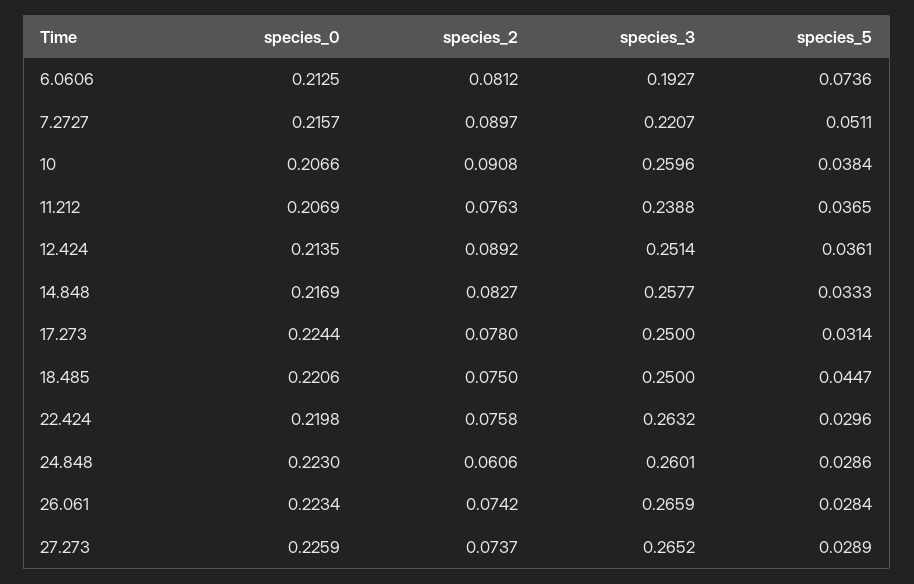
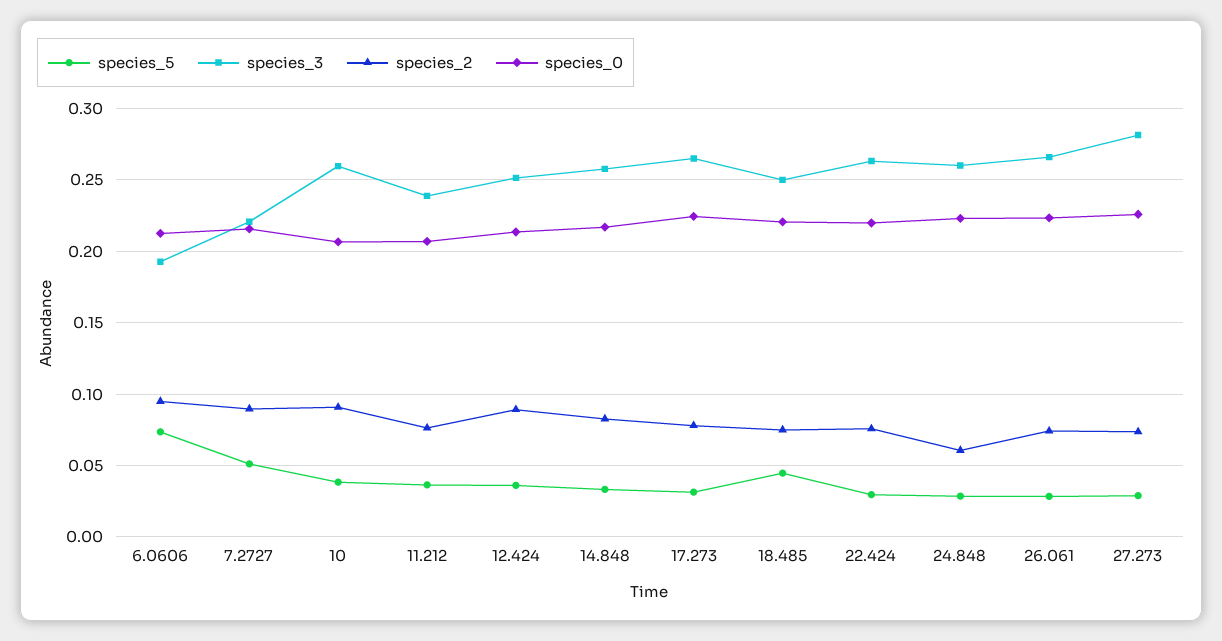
species_2, 6.0606: 0.0812 -> 0.095
species_3, 17.273: 0.25 -> 0.265
species_3, 27.273: 0.2652 -> 0.28

